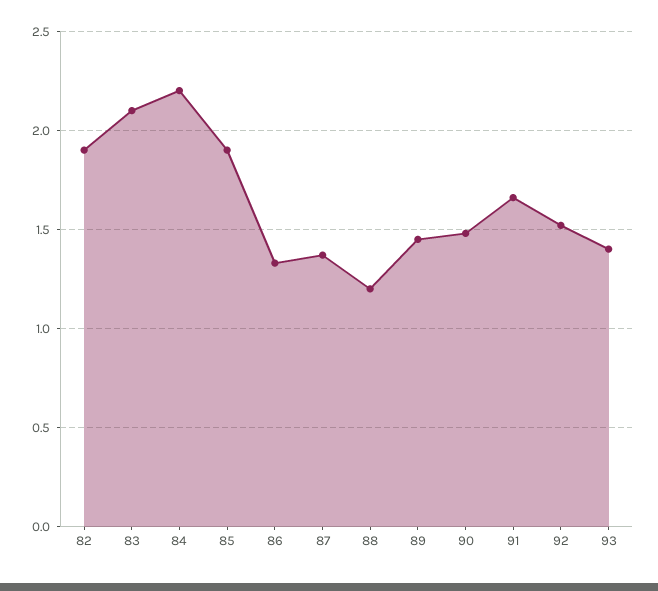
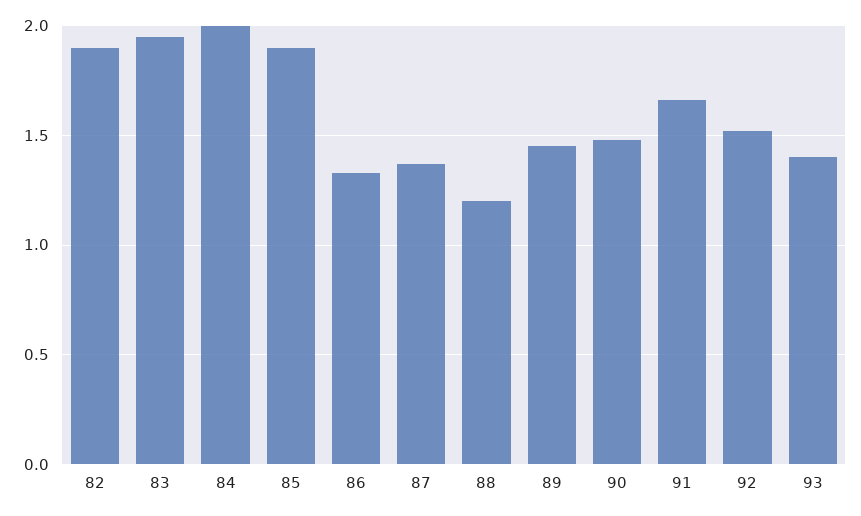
83: 2.1 -> 1.95
84: 2.2 -> 2

